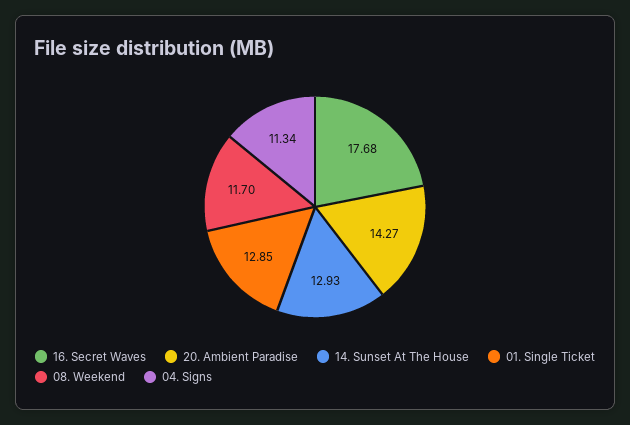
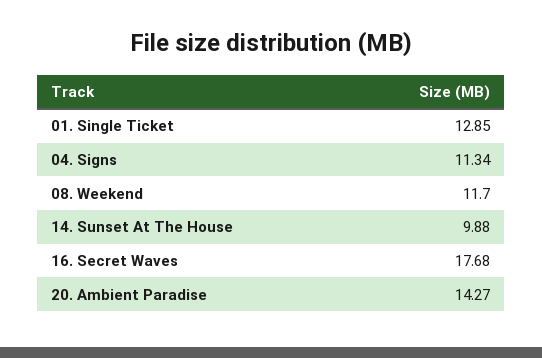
14. Sunset At The House: 12.93 -> 9.88

